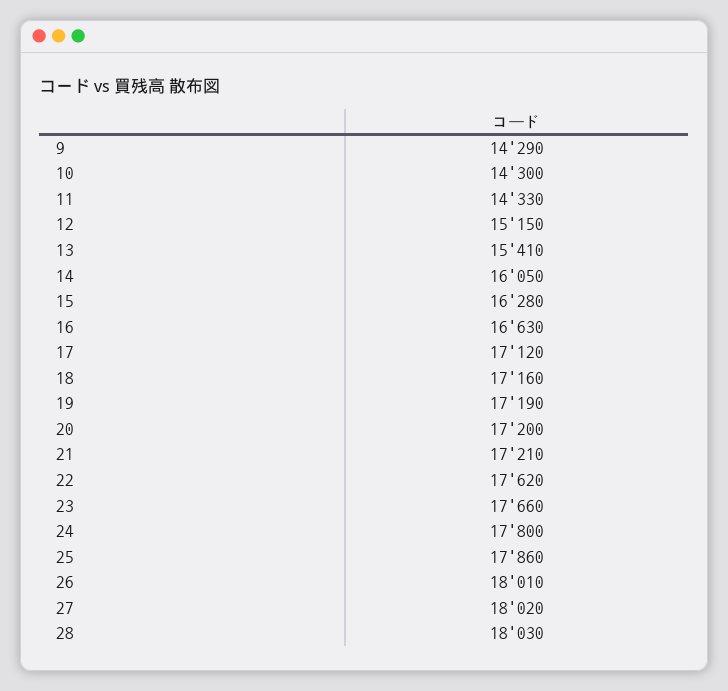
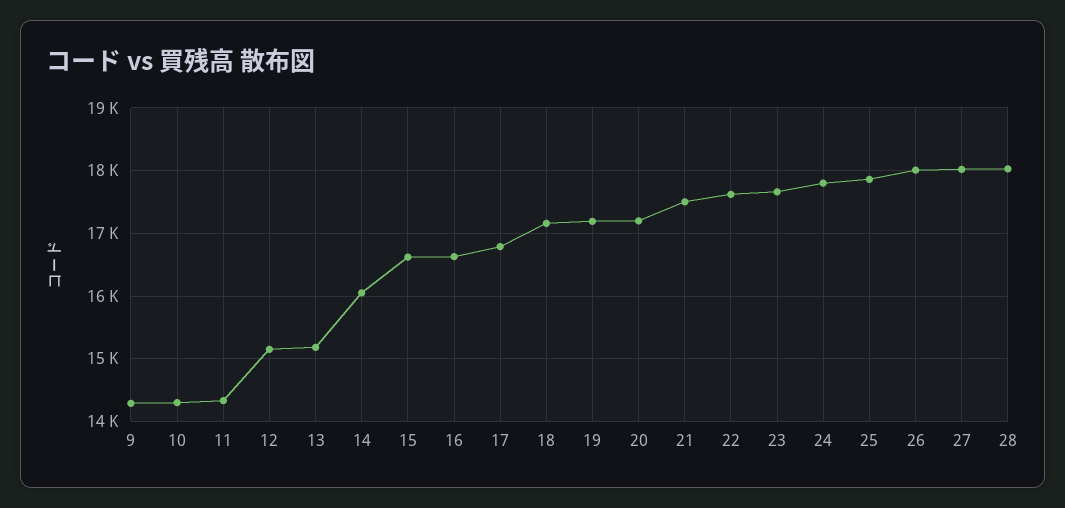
13: 15410 -> 15200
15: 16280 -> 16600
17: 17120 -> 16800
21: 17210 -> 17500

